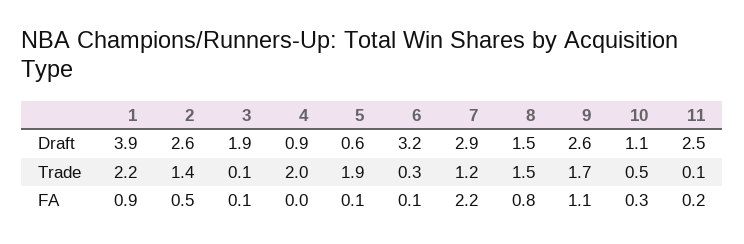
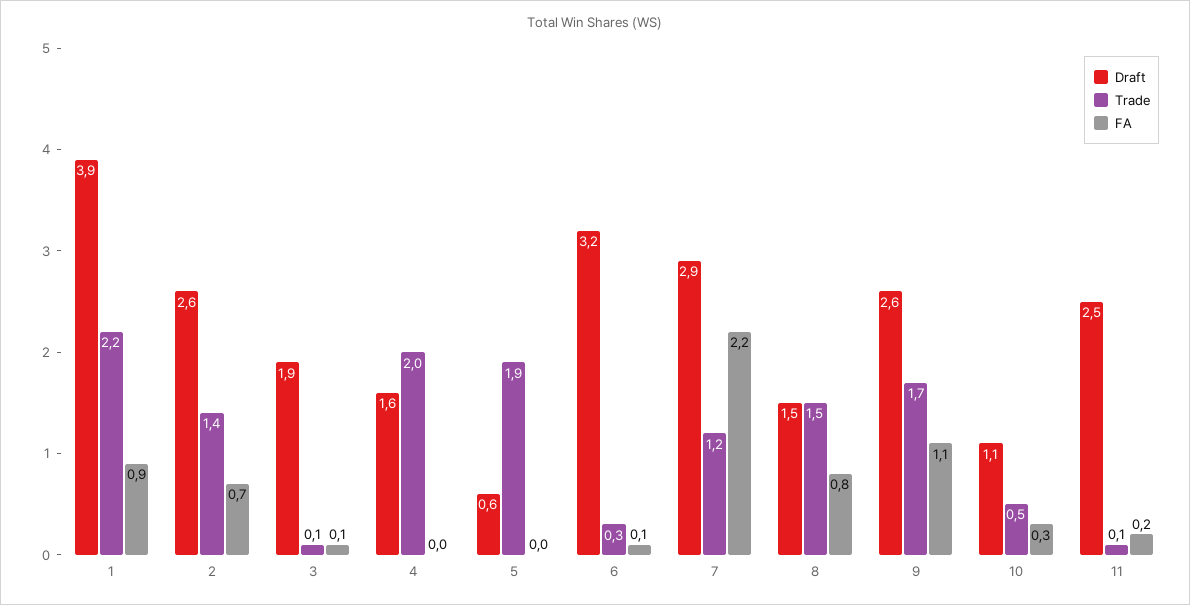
Draft, 4: 0.9 -> 1.6
FA, 2: 0.5 -> 0.7
FA, 5: 0.1 -> 0

